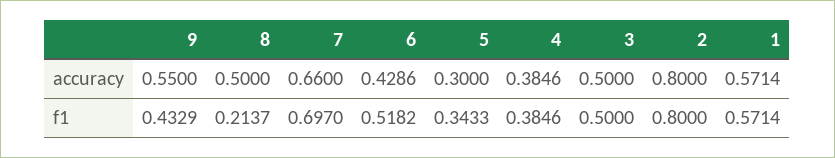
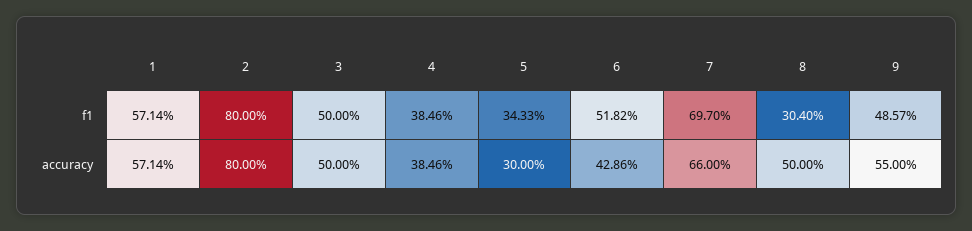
9, f1: 0.4329 -> 0.4857
8, f1: 0.2137 -> 0.304

